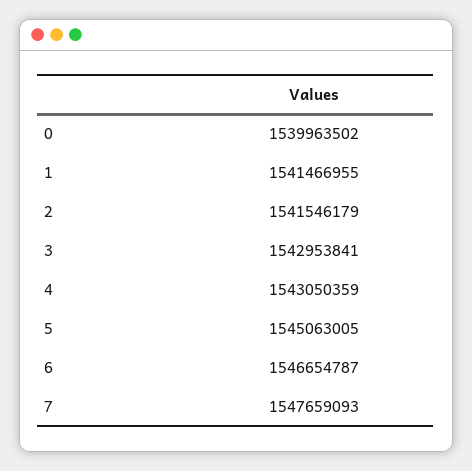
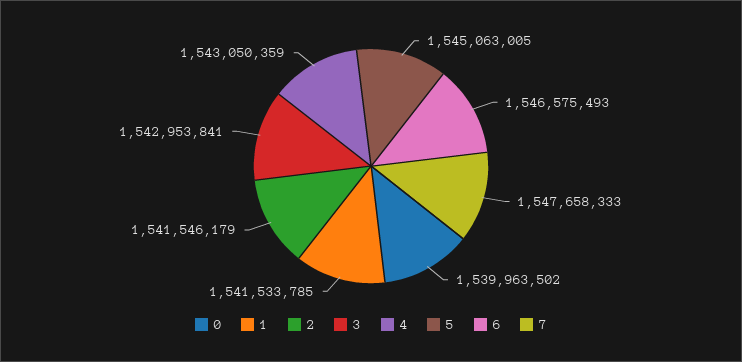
1: 1541466955 -> 1541533785
6: 1546654787 -> 1546575493
7: 1547659093 -> 1547658333

